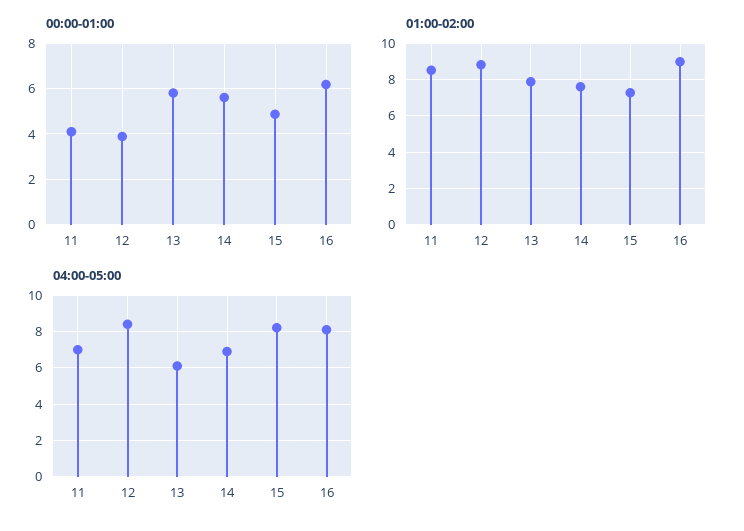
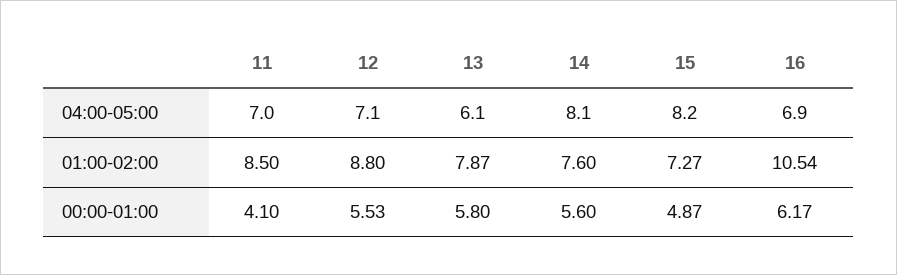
00:00-01:00, 12: 4 -> 5.53
01:00-02:00, 16: 9 -> 10.54
04:00-05:00, 12: 8.5 -> 7.1
04:00-05:00, 14: 7 -> 8.1
04:00-05:00, 16: 8 -> 6.9

